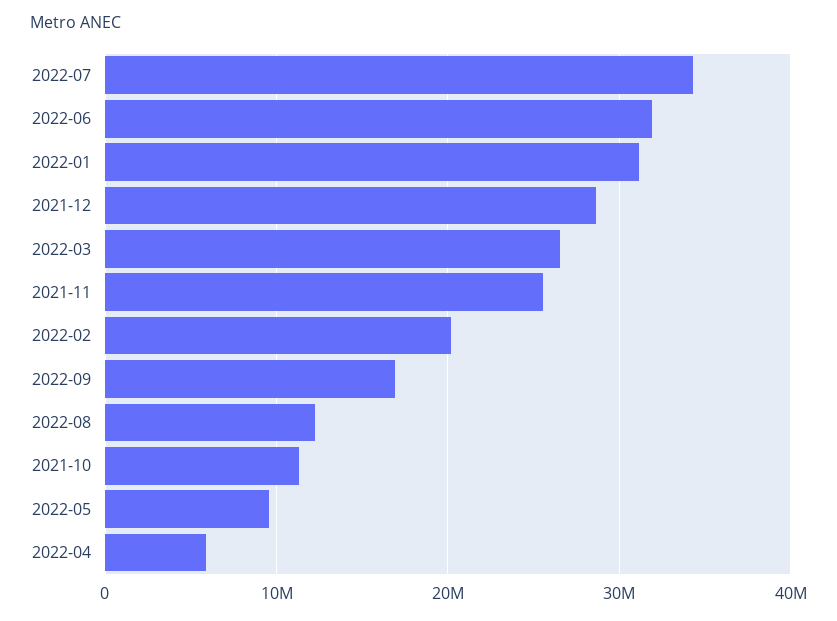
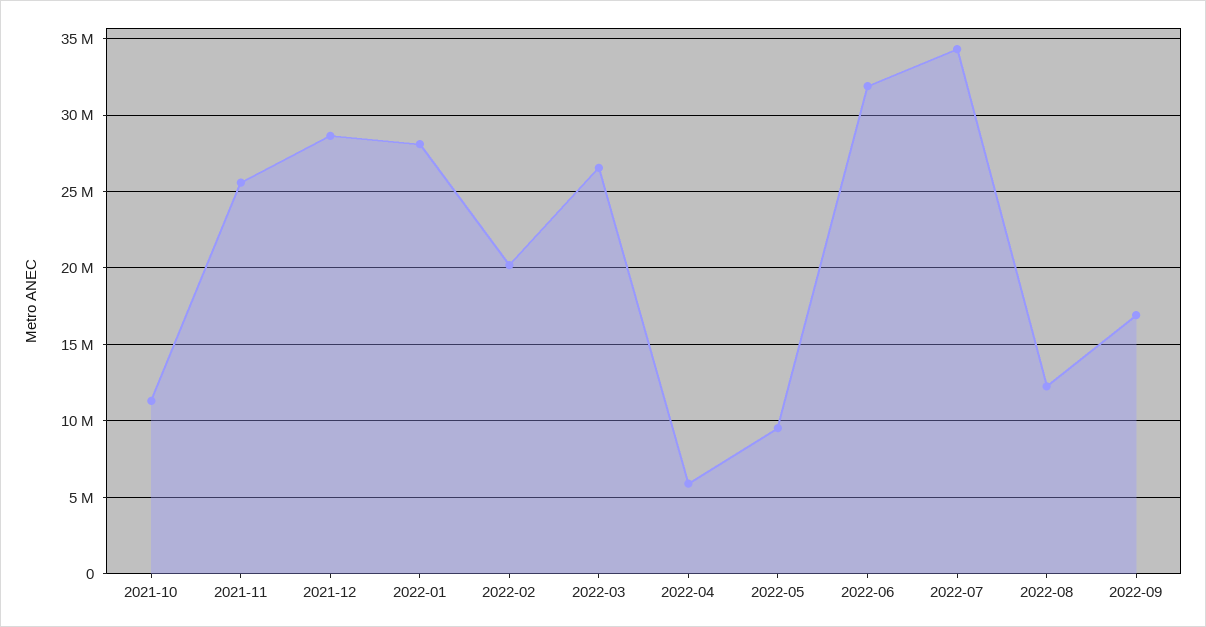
2022-01: 31000000 -> 28000000

